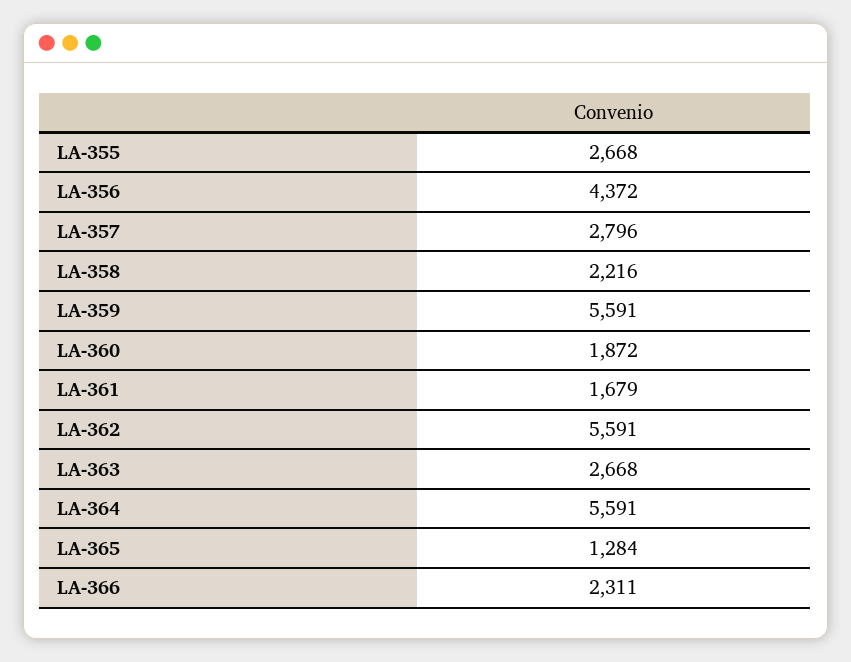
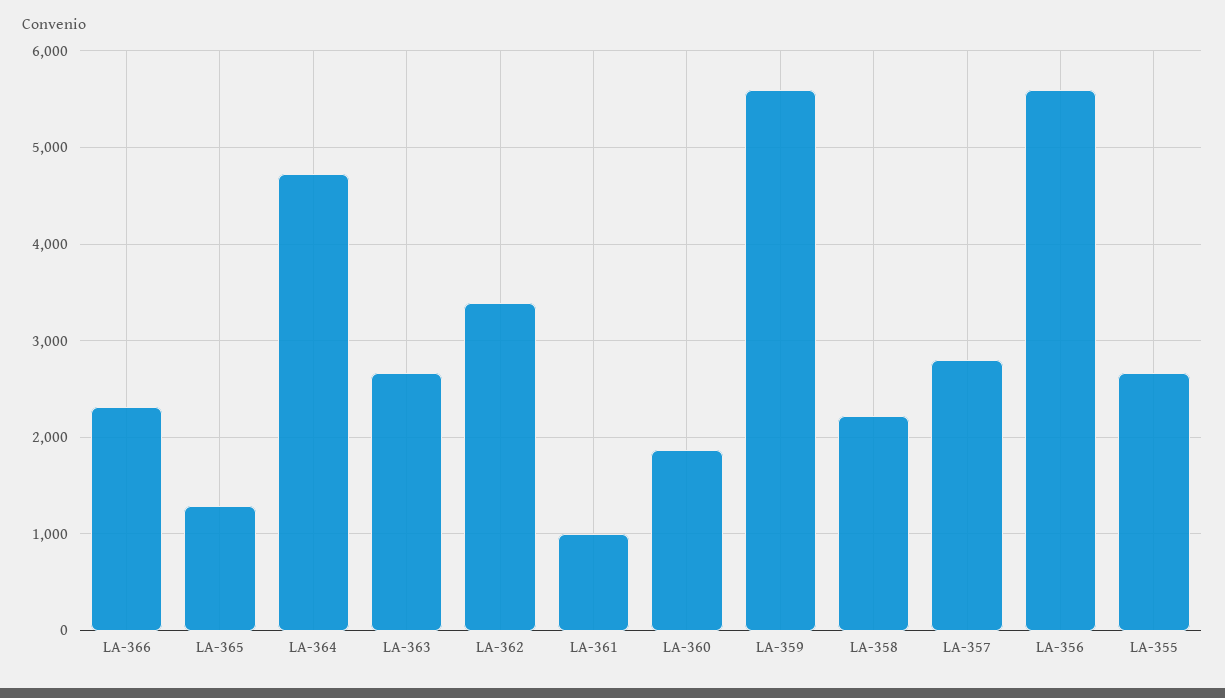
LA-356: 4372 -> 5600
LA-361: 1679 -> 1000
LA-362: 5591 -> 3400
LA-364: 5591 -> 4700

